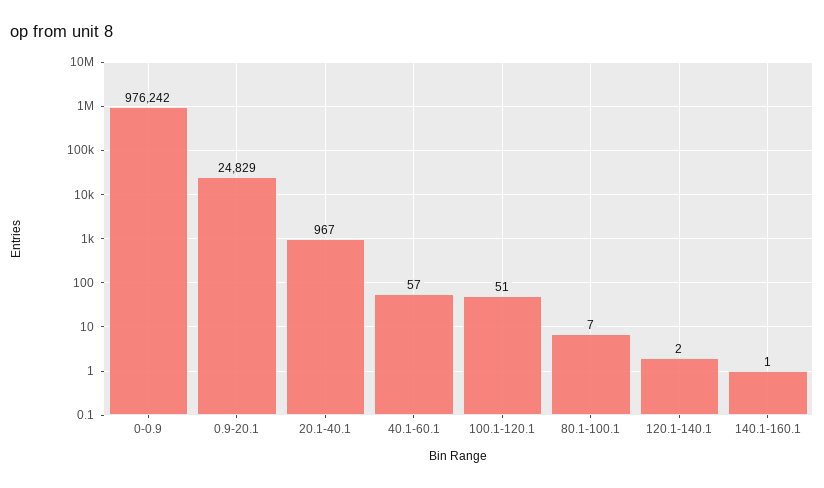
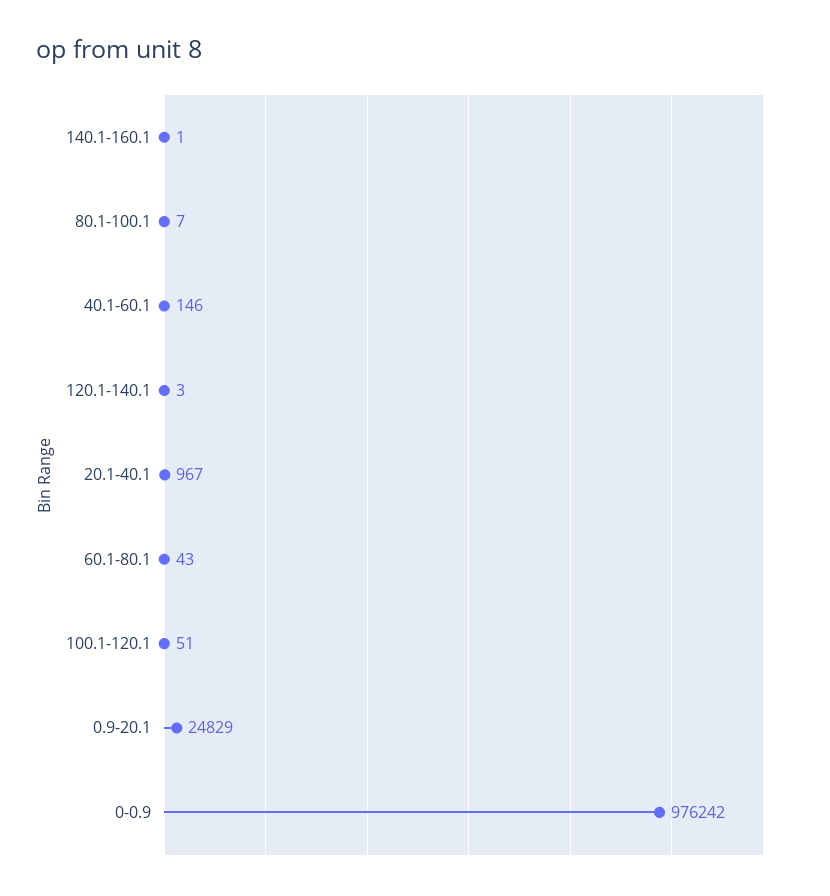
40.1-60.1: 57 -> 146
120.1-140.1: 2 -> 3
60.1-80.1: none -> 43

